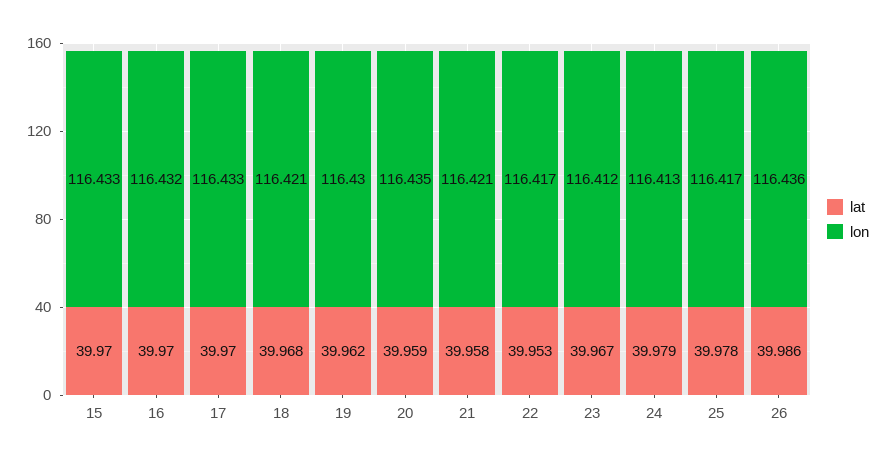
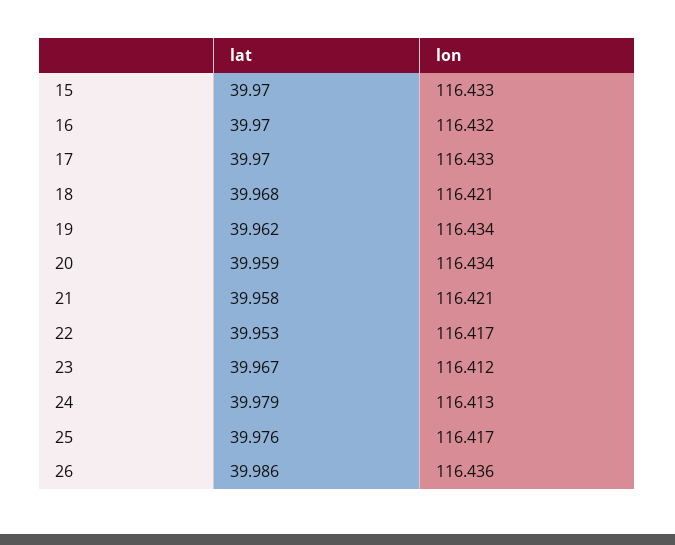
lon, 19: 116.43 -> 116.434
lon, 20: 116.435 -> 116.434
lat, 25: 39.978 -> 39.976

